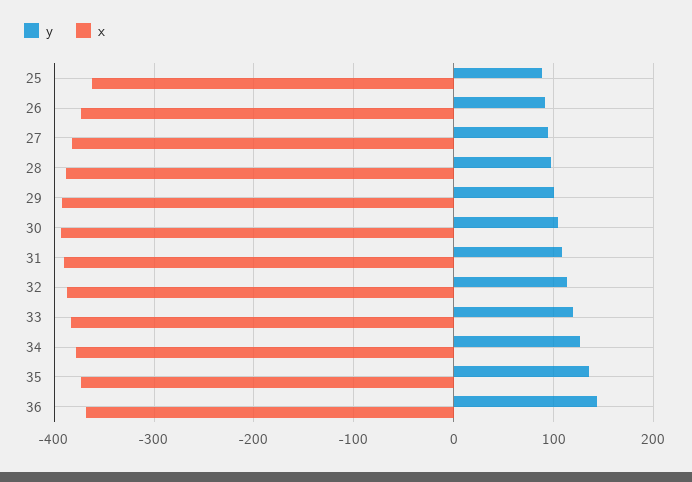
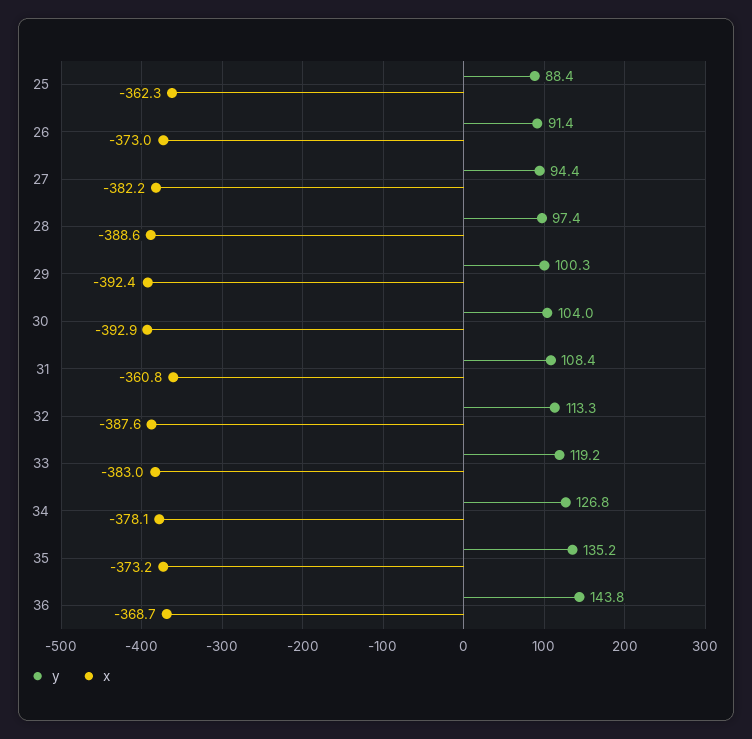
x, 31: -390 -> -360.8

